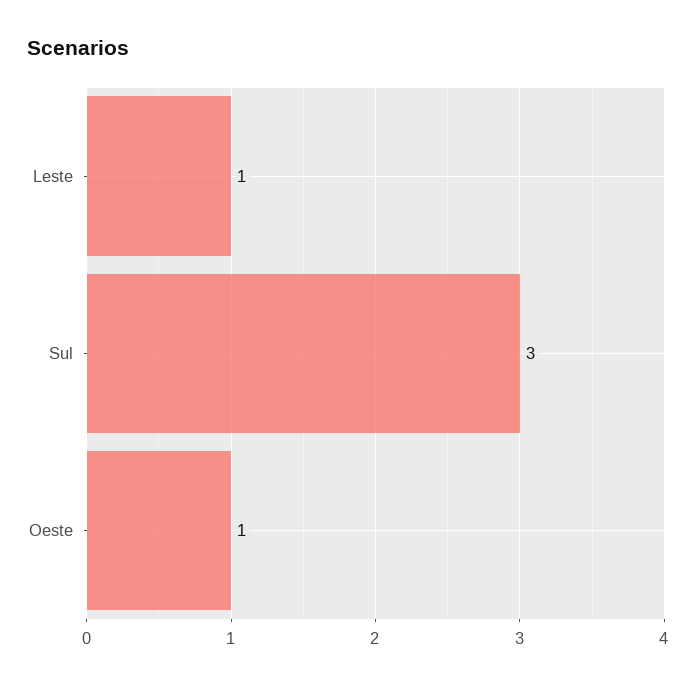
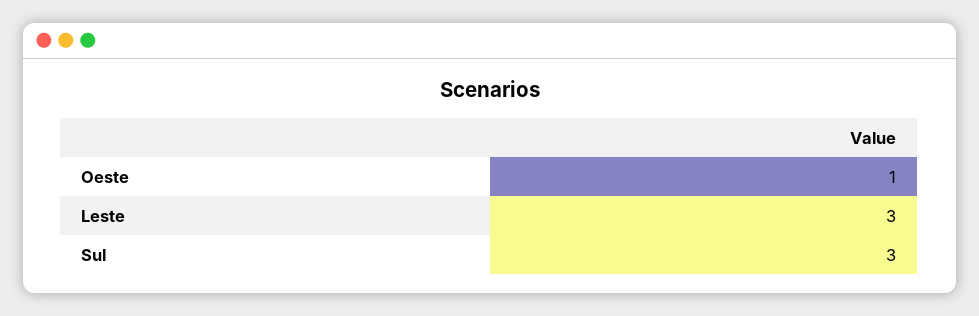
Leste: 1 -> 3

